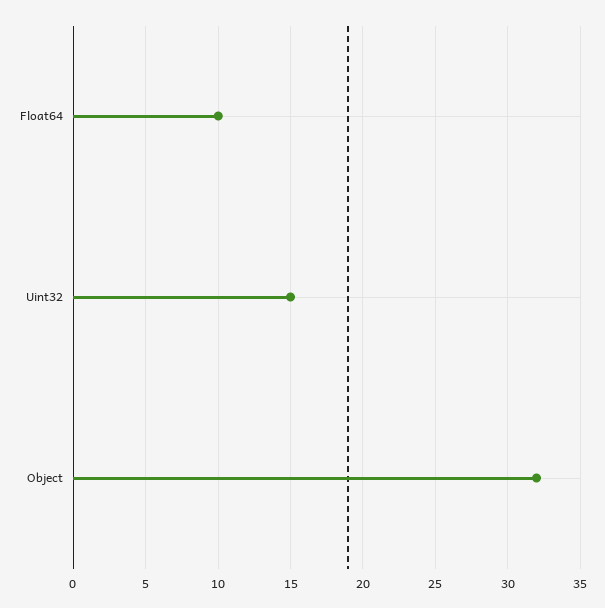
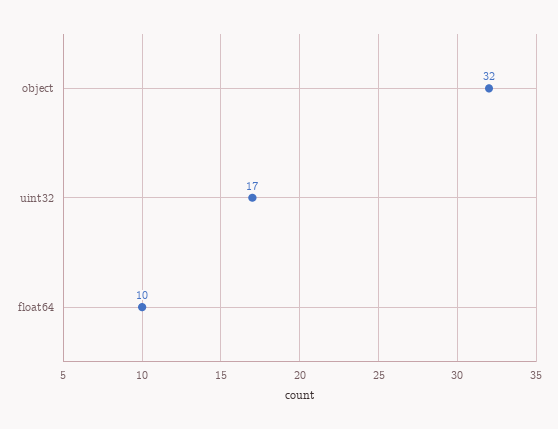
Uint32: 15 -> 17

